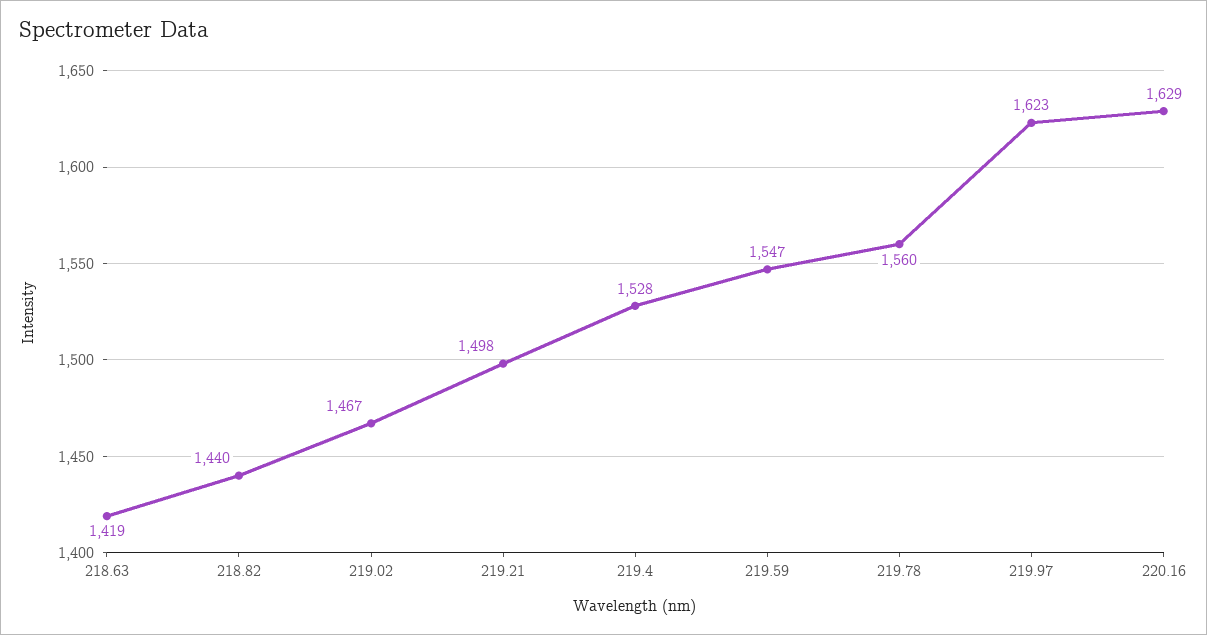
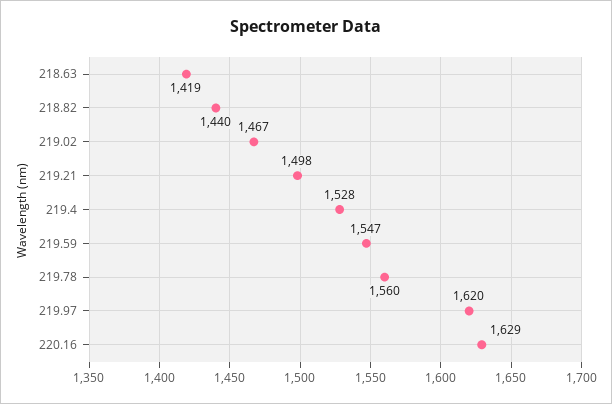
219.97: 1623 -> 1620

